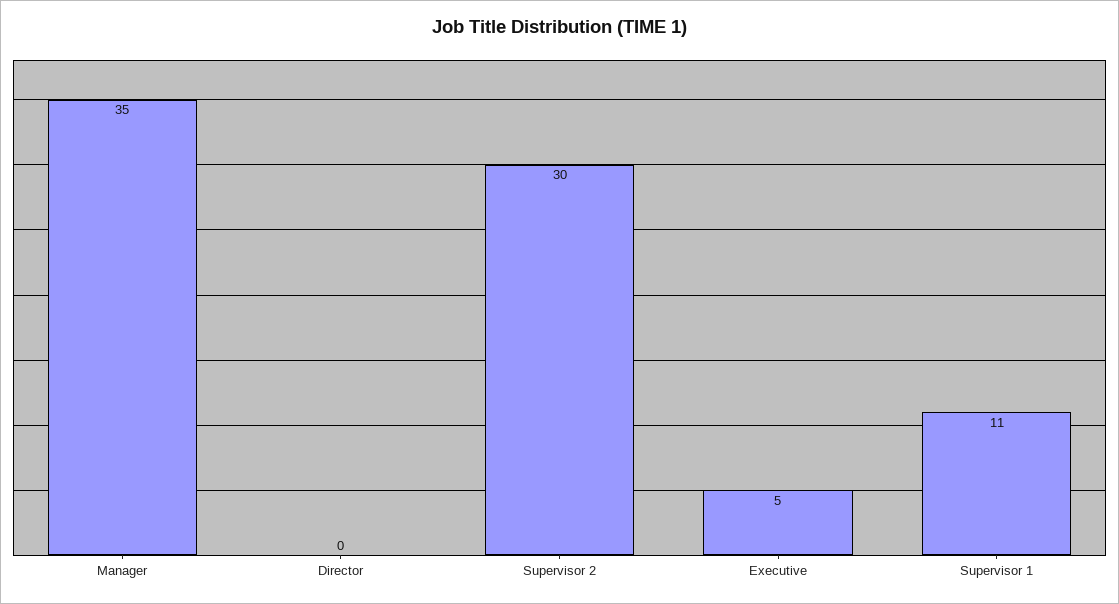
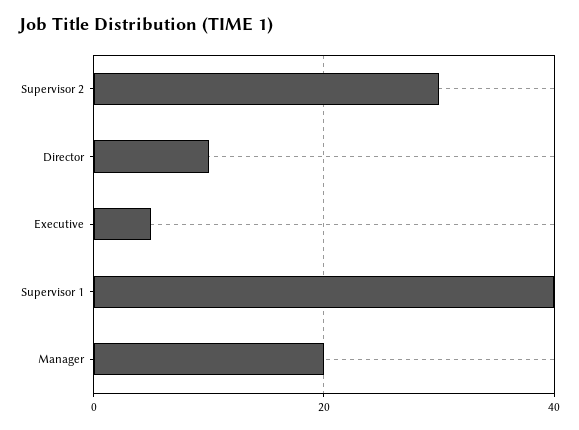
Manager: 35 -> 20
Director: 0 -> 10
Supervisor 1: 11 -> 40

